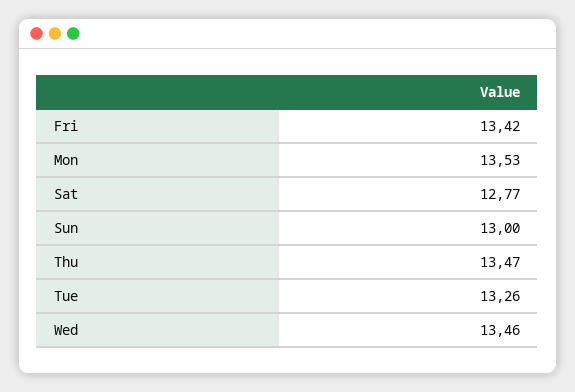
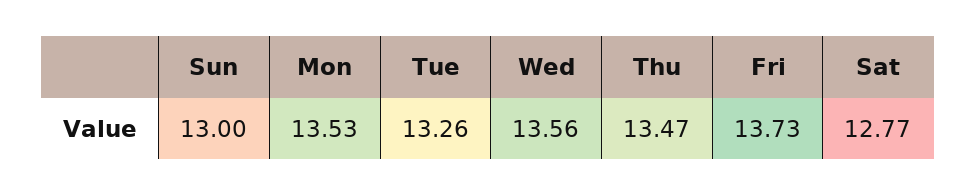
Fri: 13.42 -> 13.73
Wed: 13.46 -> 13.56

